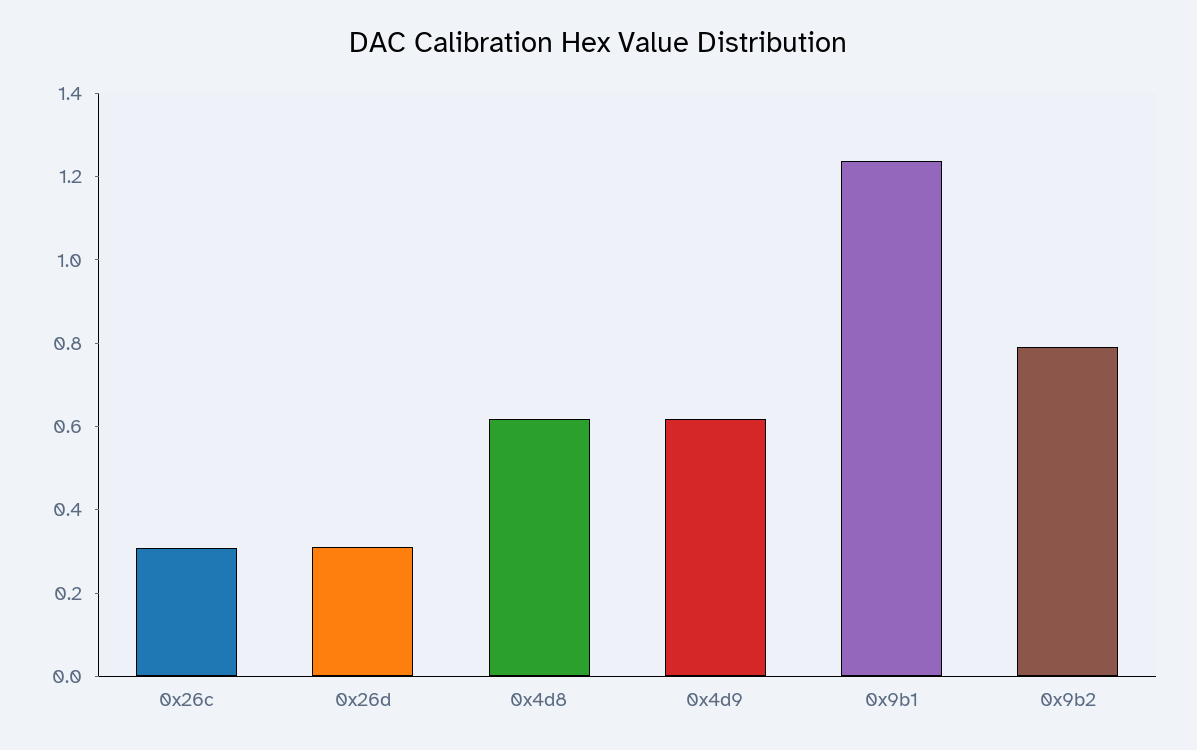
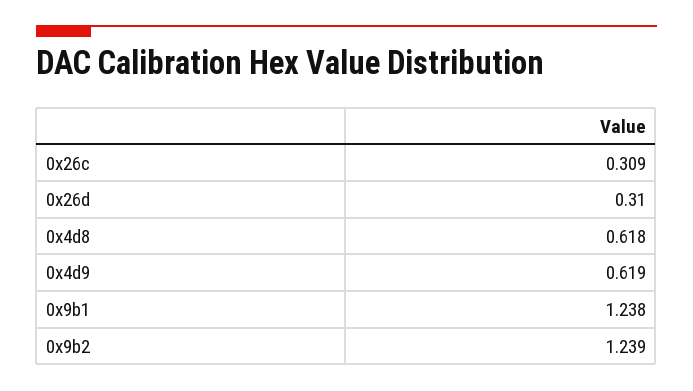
0x9b2: 0.8 -> 1.239

